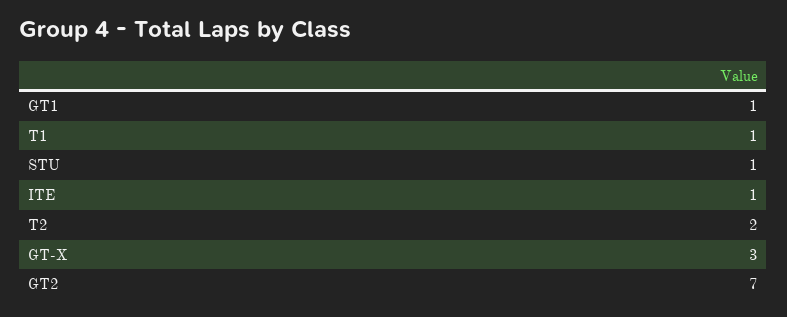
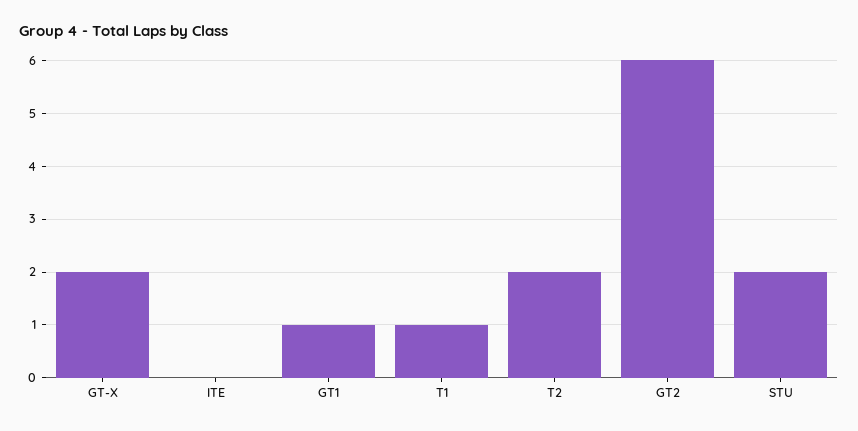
STU: 1 -> 2
ITE: 1 -> 0
GT-X: 3 -> 2
GT2: 7 -> 6

